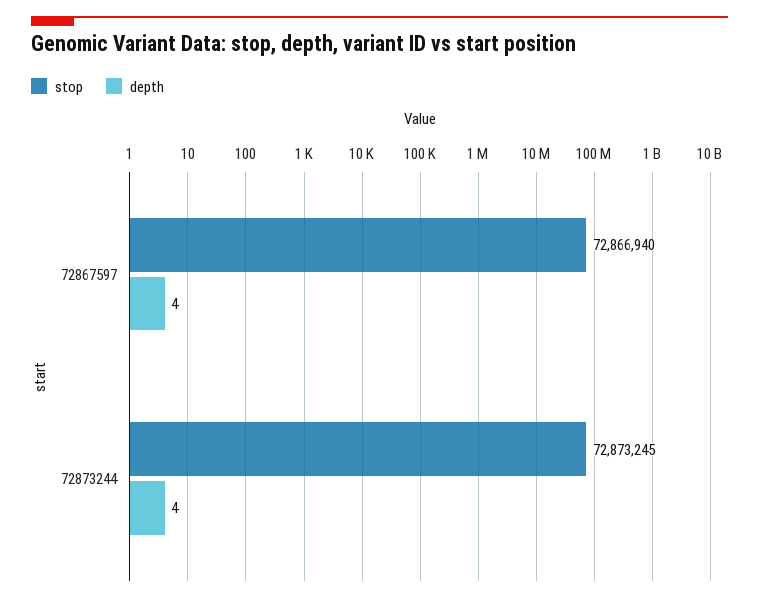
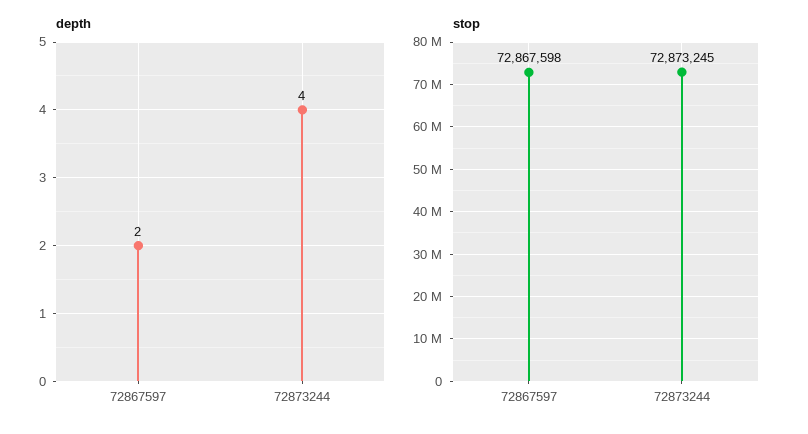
stop, 72867597: 72866940 -> 72867598
depth, 72867597: 4 -> 2

